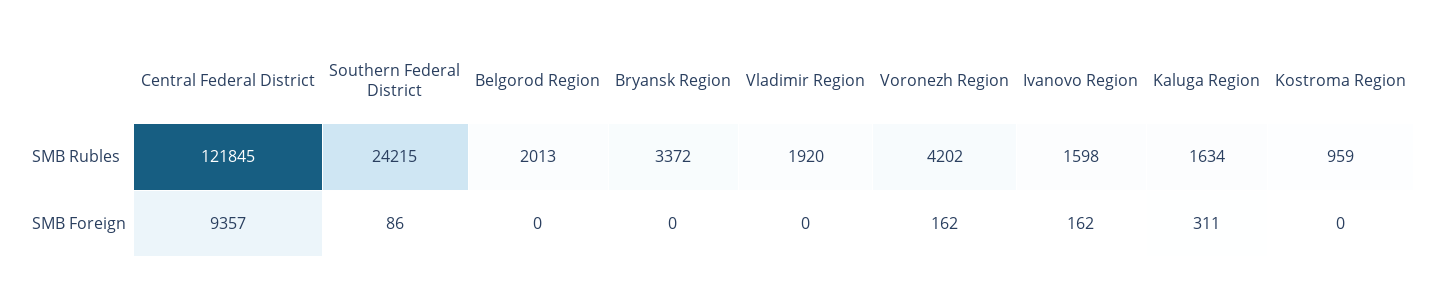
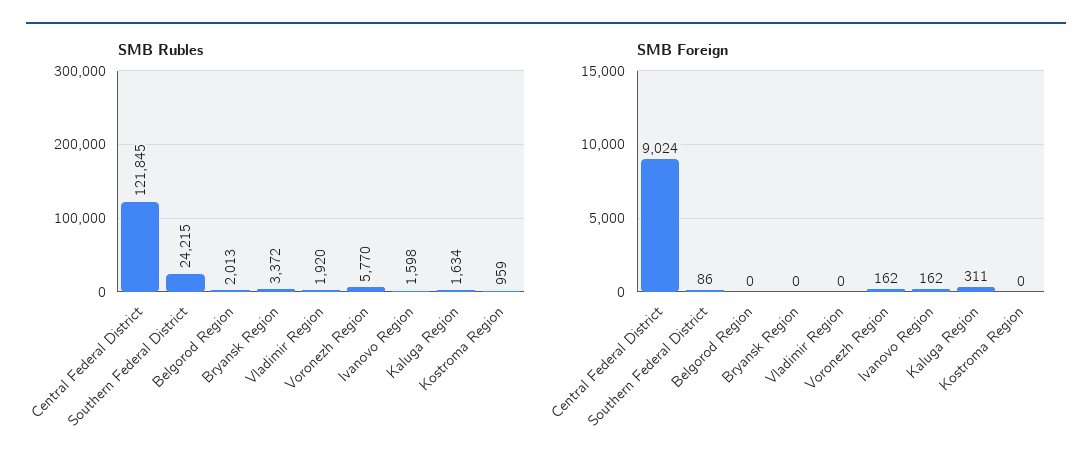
SMB Rubles, Voronezh Region: 4202 -> 5770
SMB Foreign, Central Federal District: 9357 -> 9024

